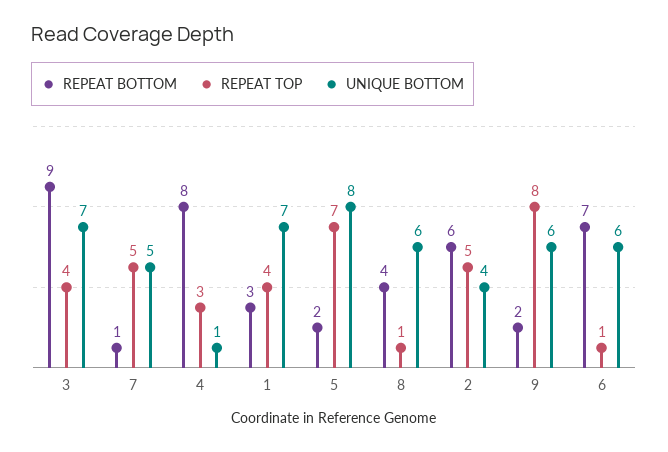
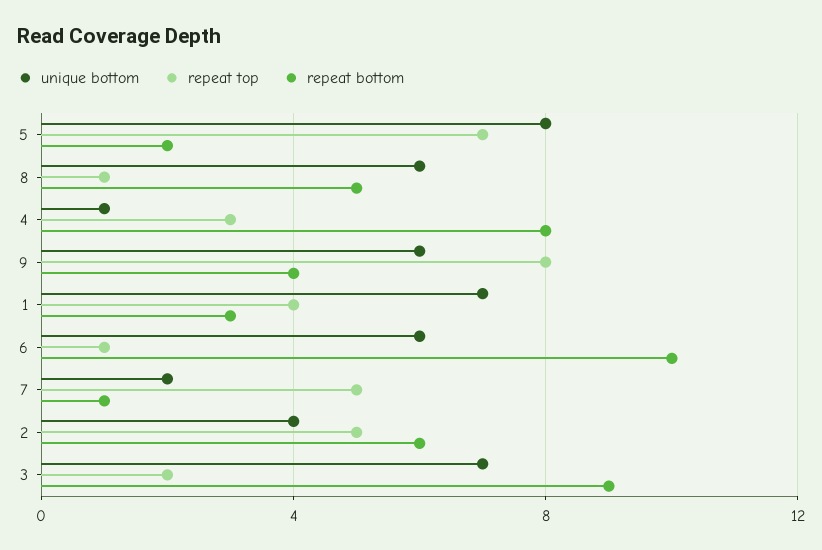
REPEAT TOP, 3: 4 -> 2
UNIQUE BOTTOM, 7: 5 -> 2
REPEAT BOTTOM, 8: 4 -> 5
REPEAT BOTTOM, 9: 2 -> 4
REPEAT BOTTOM, 6: 7 -> 10

